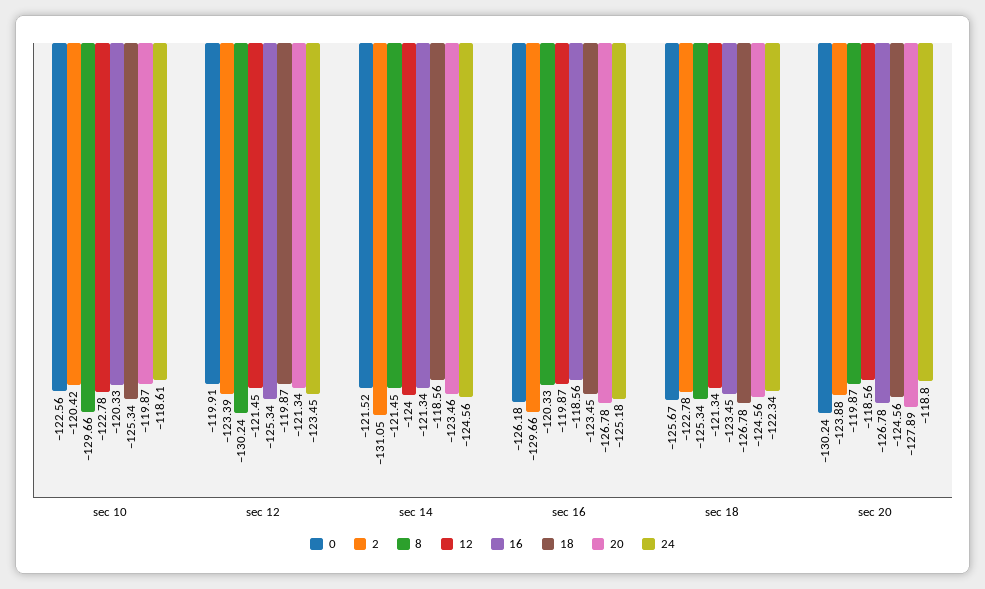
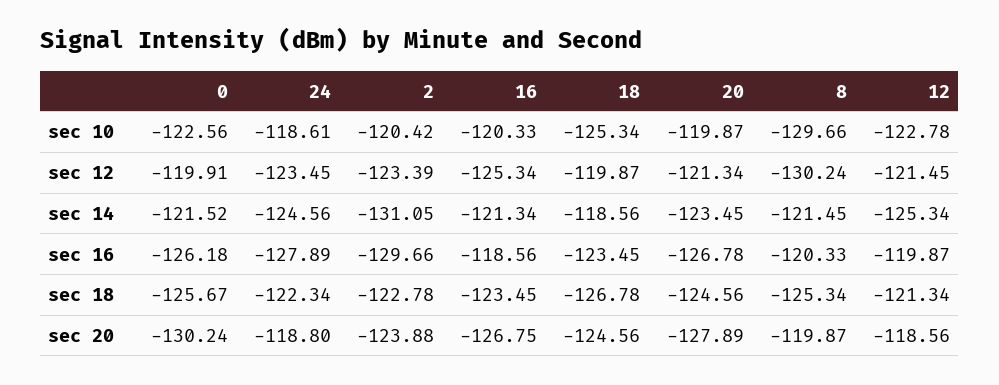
12, sec 14: -124 -> -125.34
20, sec 14: -123.46 -> -123.45
24, sec 16: -125.18 -> -127.89
16, sec 20: -126.78 -> -126.75

